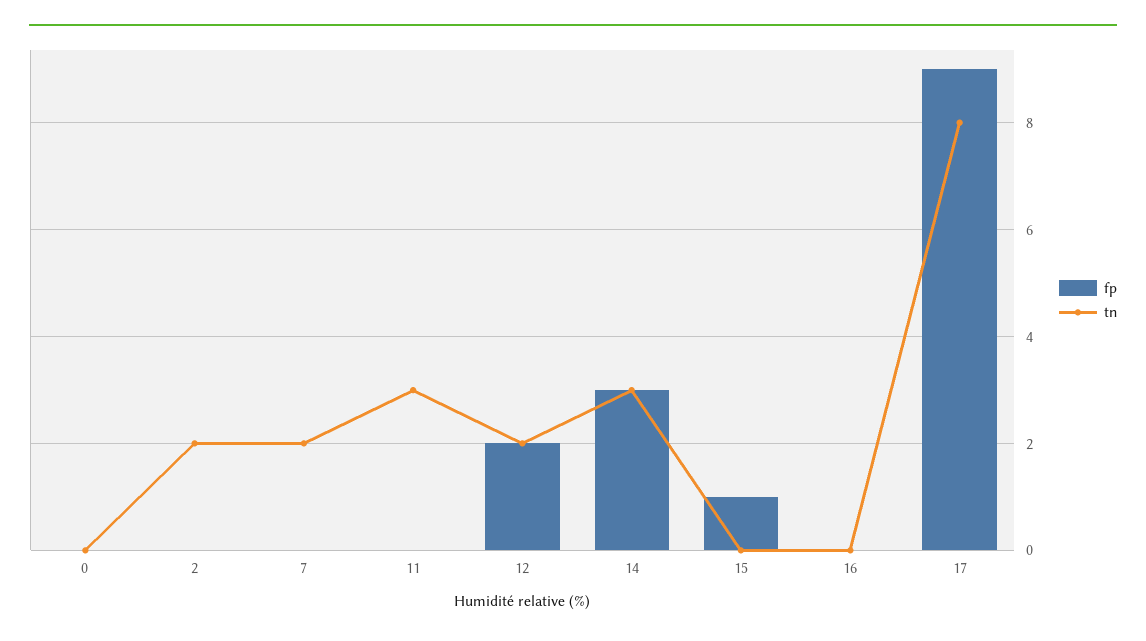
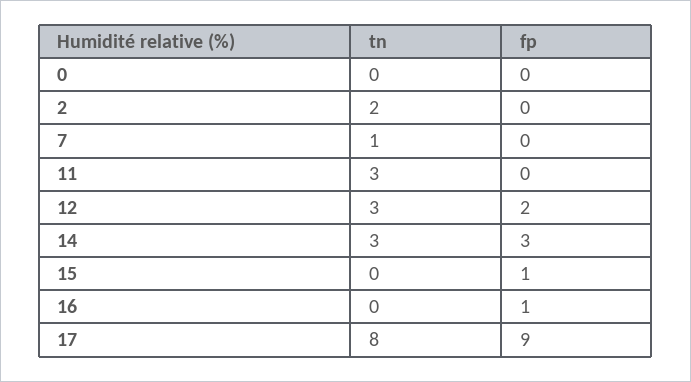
tn, 7: 2 -> 1
tn, 12: 2 -> 3
fp, 16: 0 -> 1

